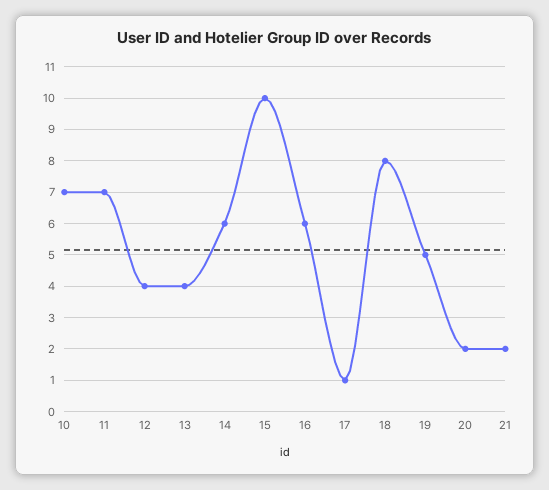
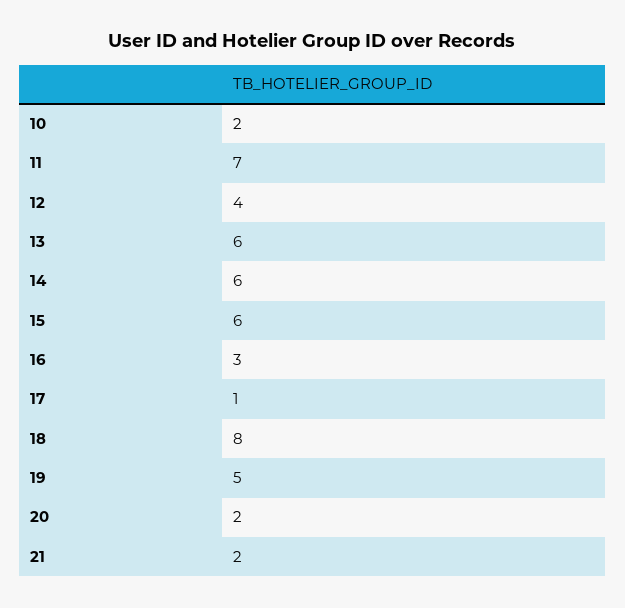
10: 7 -> 2
13: 4 -> 6
15: 10 -> 6
16: 6 -> 3

